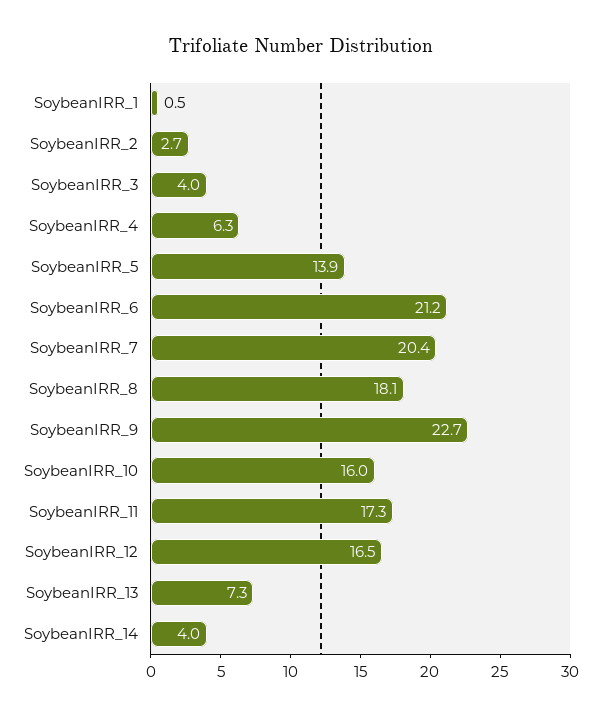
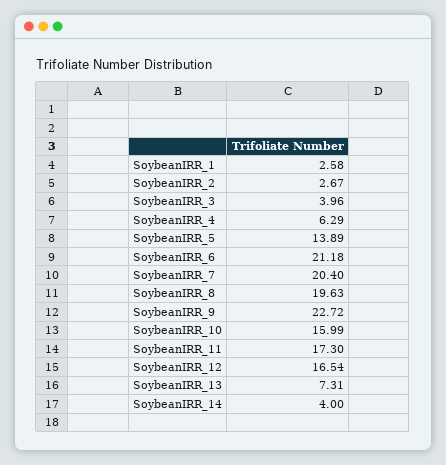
SoybeanIRR_1: 0.5 -> 2.58
SoybeanIRR_8: 18.1 -> 19.63

